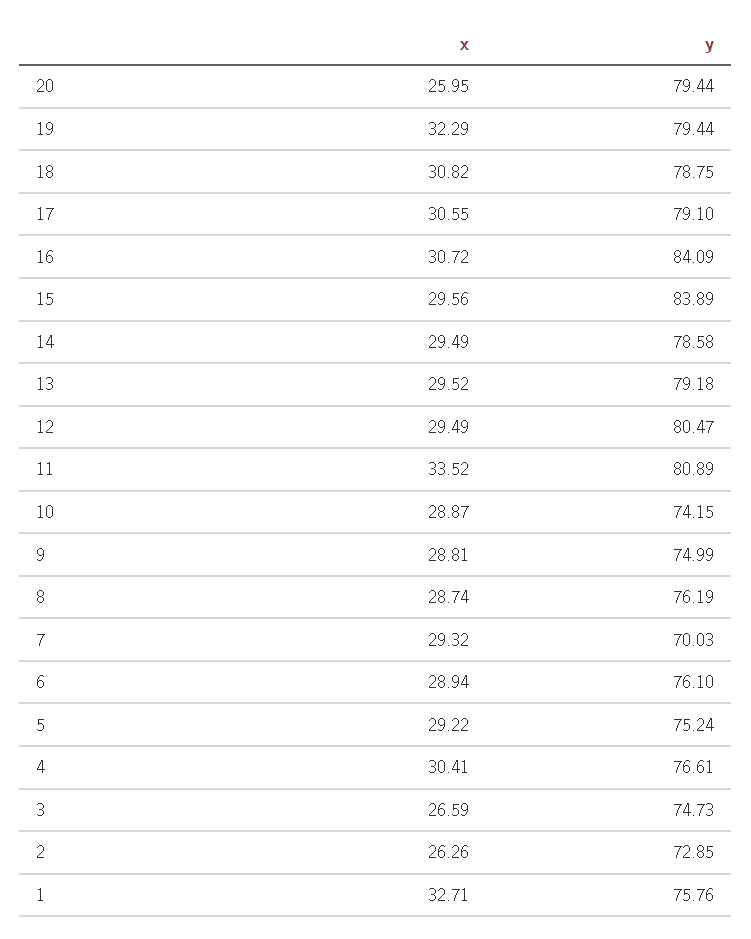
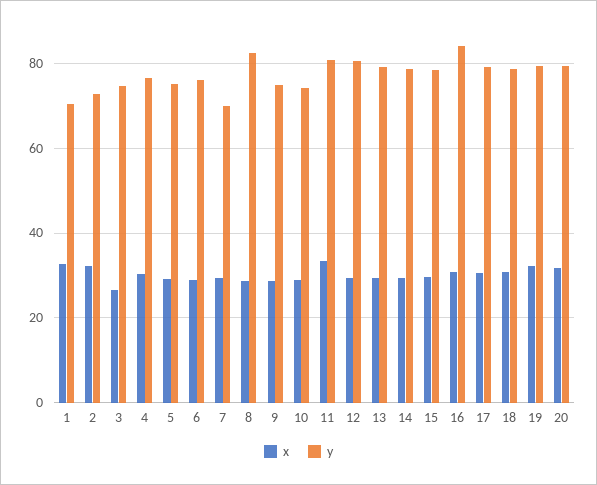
x, 20: 25.95 -> 32
y, 15: 83.89 -> 78
y, 8: 76.19 -> 82
x, 2: 26.26 -> 32
y, 1: 75.76 -> 70

